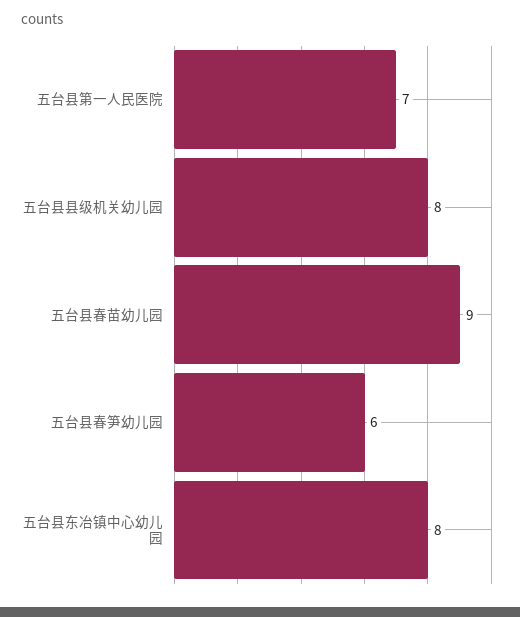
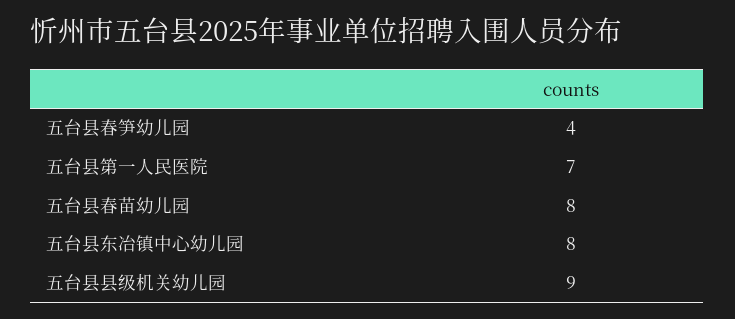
五台县县级机关幼儿园: 8 -> 9
五台县春苗幼儿园: 9 -> 8
五台县春笋幼儿园: 6 -> 4

